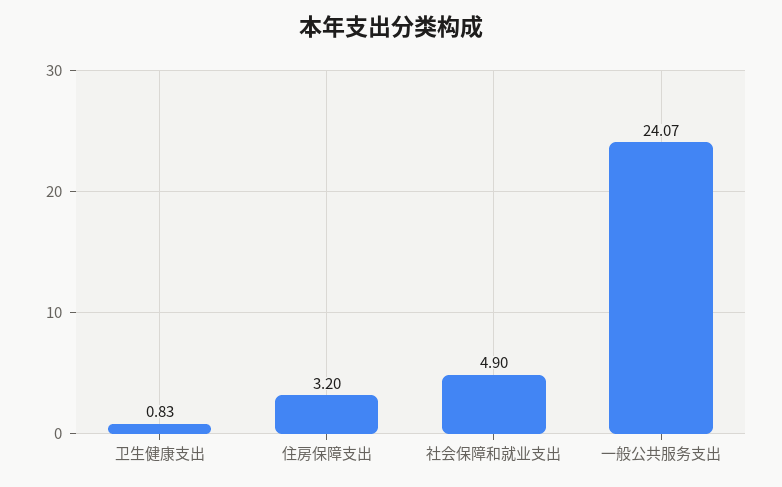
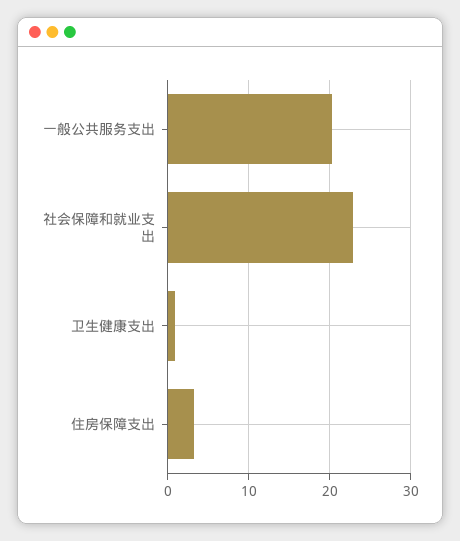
社会保障和就业支出: 4.9 -> 23
一般公共服务支出: 24.07 -> 20

